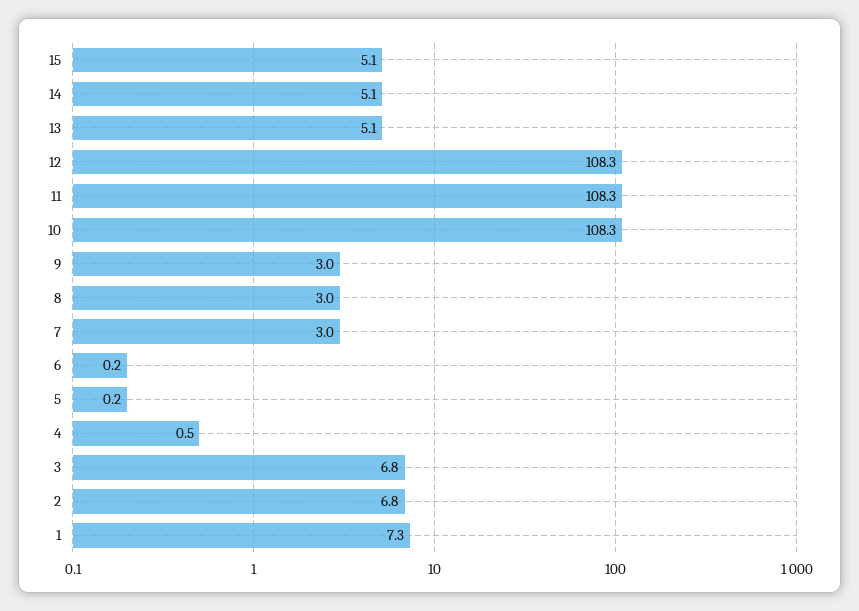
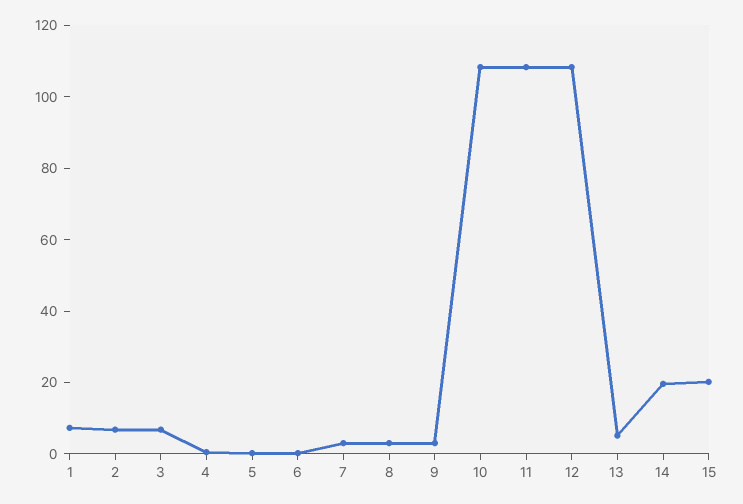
15: 5.1 -> 20
14: 5.1 -> 20

